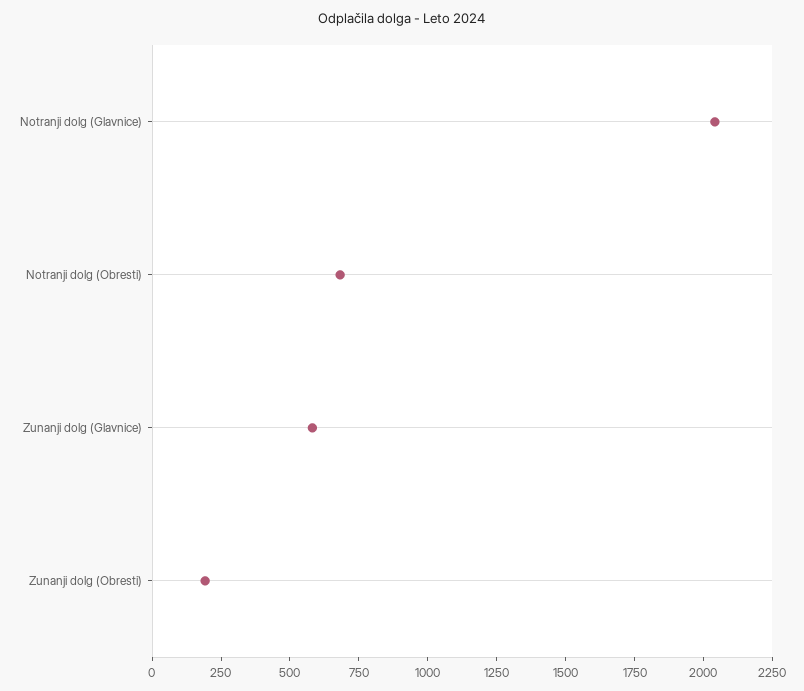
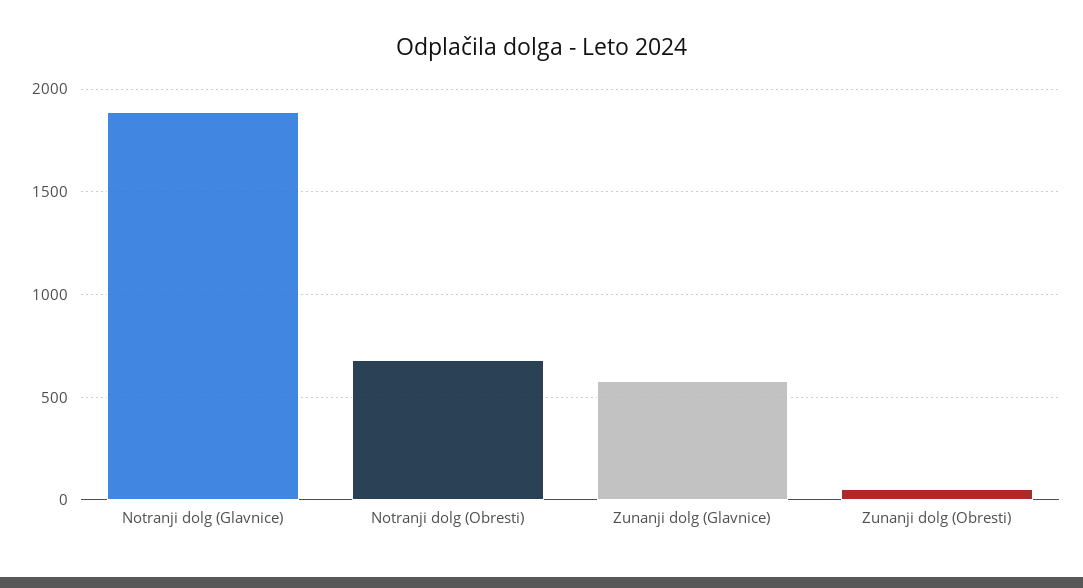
Notranji dolg (Glavnice): 2050 -> 1900
Zunanji dolg (Obresti): 200 -> 50

